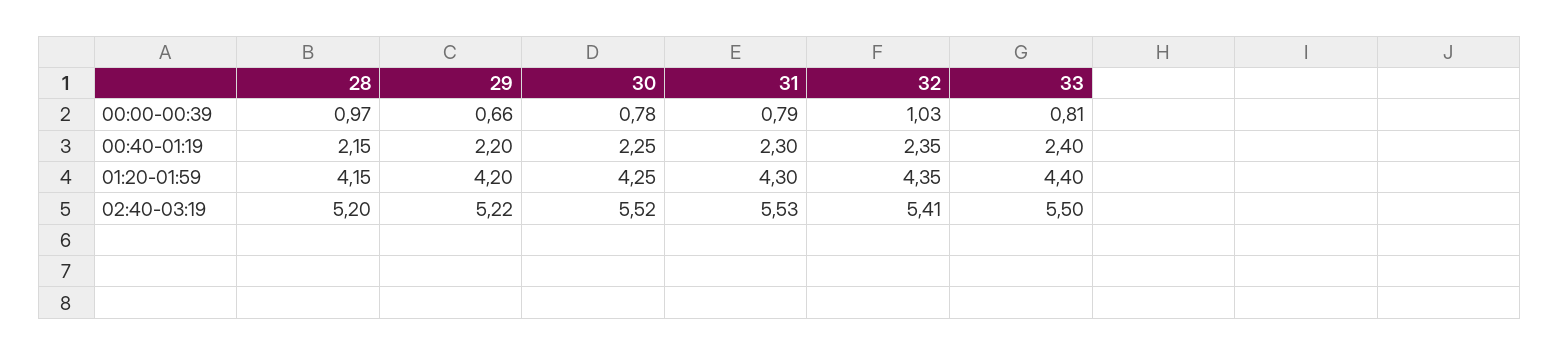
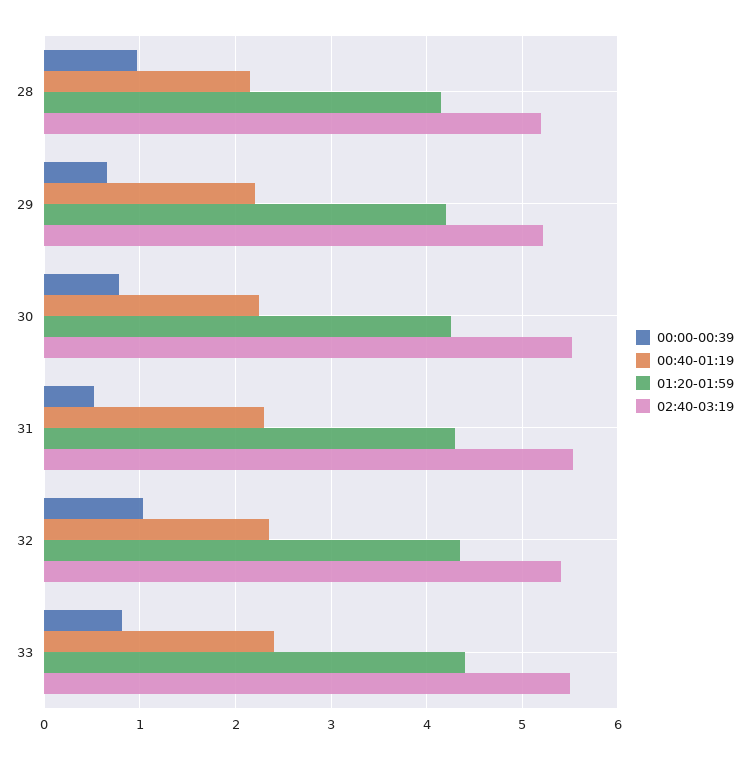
00:00-00:39, 31: 0.79 -> 0.5

